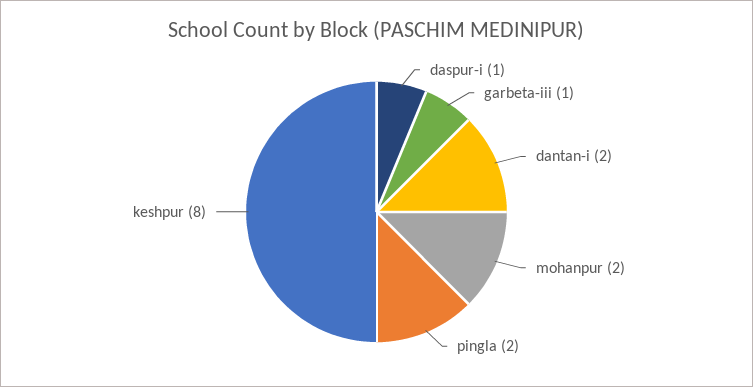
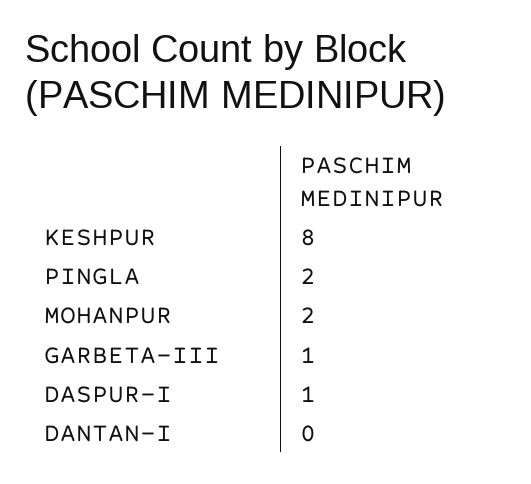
dantan-i: 2 -> 0

